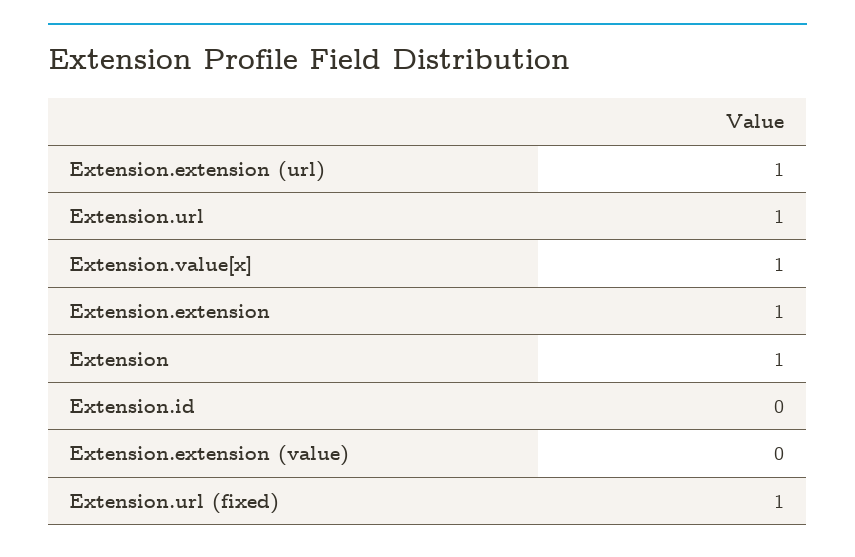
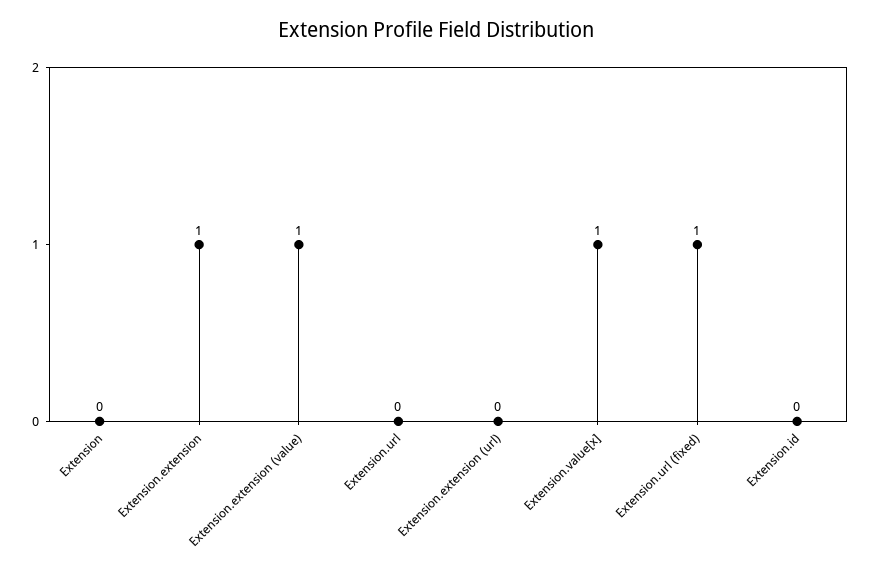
Extension.extension (url): 1 -> 0
Extension.url: 1 -> 0
Extension: 1 -> 0
Extension.extension (value): 0 -> 1

